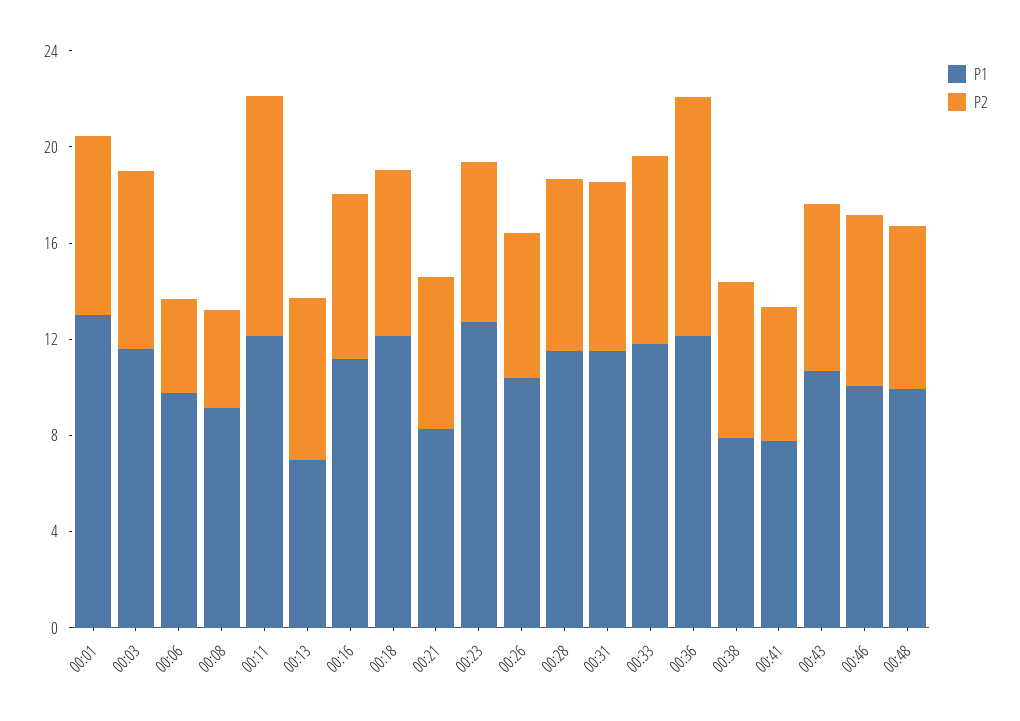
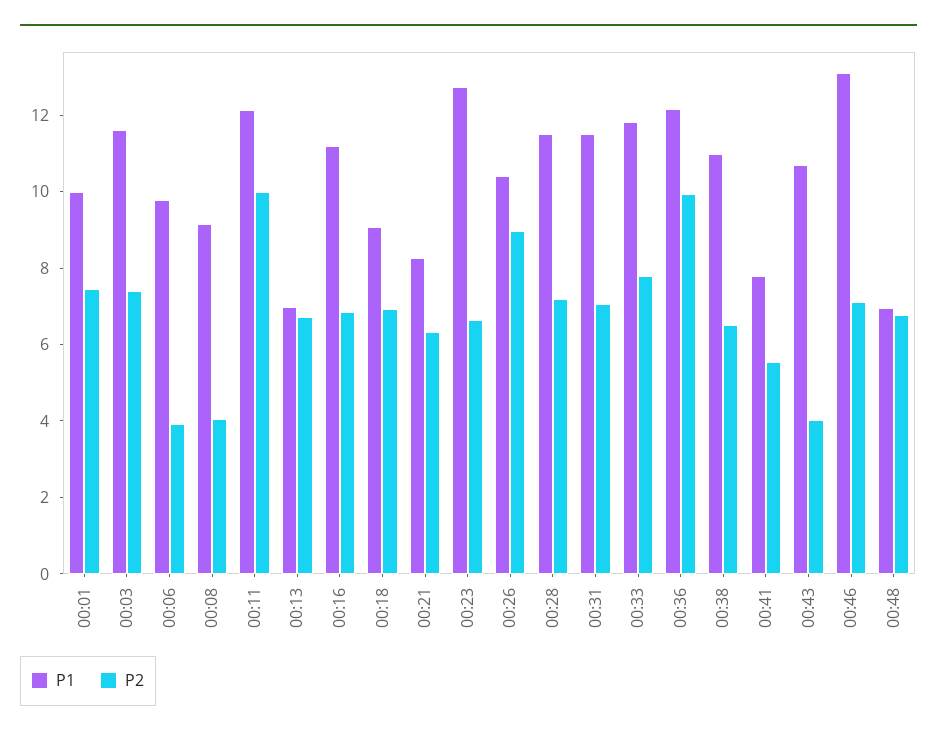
P1, 00:01: 13 -> 10
P1, 00:18: 12 -> 9
P2, 00:26: 6 -> 9
P1, 00:38: 8 -> 11
P2, 00:43: 7 -> 4
P1, 00:46: 10 -> 13
P1, 00:48: 10 -> 7

